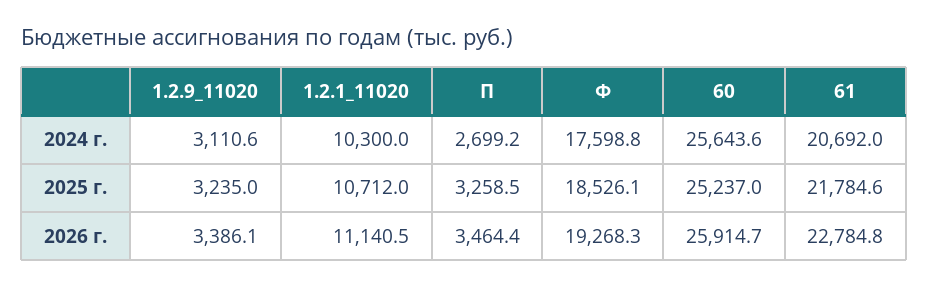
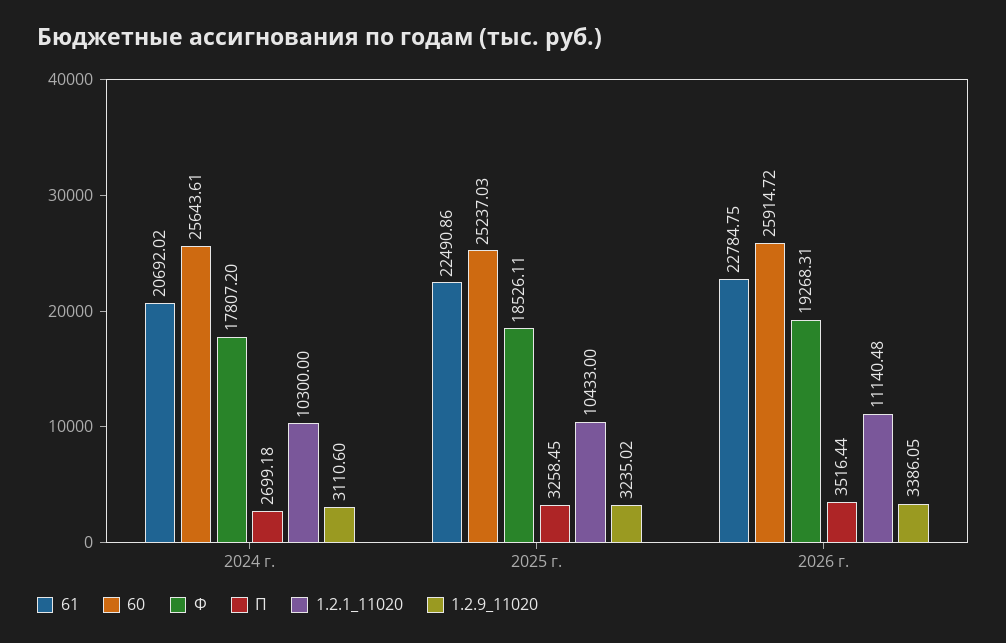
Ф, 2024 г.: 17598.8 -> 17807.2
1.2.1_11020, 2025 г.: 10712 -> 10433
61, 2025 г.: 21784.6 -> 22490.86
П, 2026 г.: 3464.4 -> 3516.44

